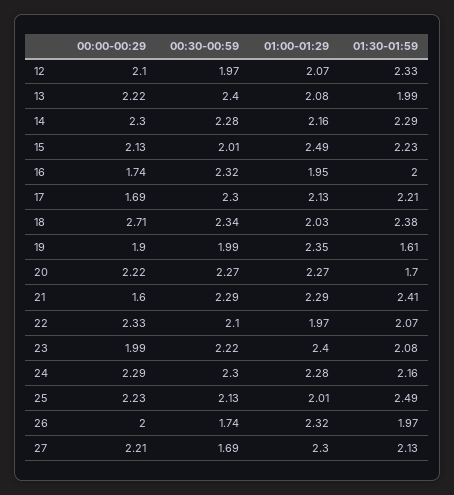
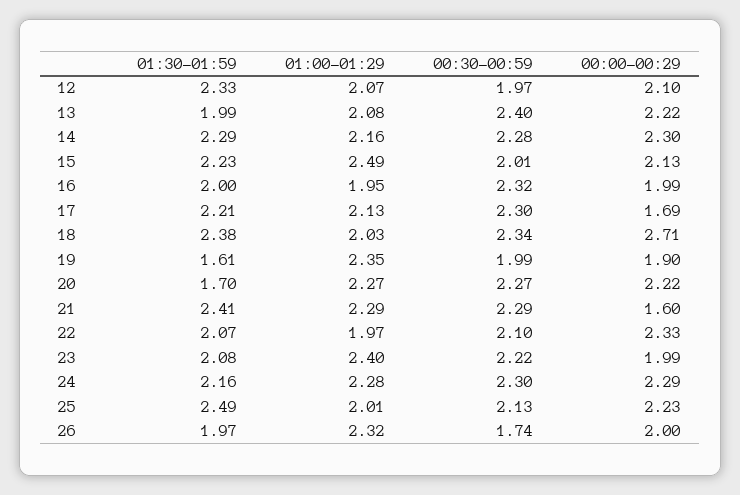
00:00-00:29, 16: 1.74 -> 1.99
00:00-00:29, 27: 2.21 -> none
00:30-00:59, 27: 1.69 -> none
01:00-01:29, 27: 2.3 -> none
01:30-01:59, 27: 2.13 -> none

